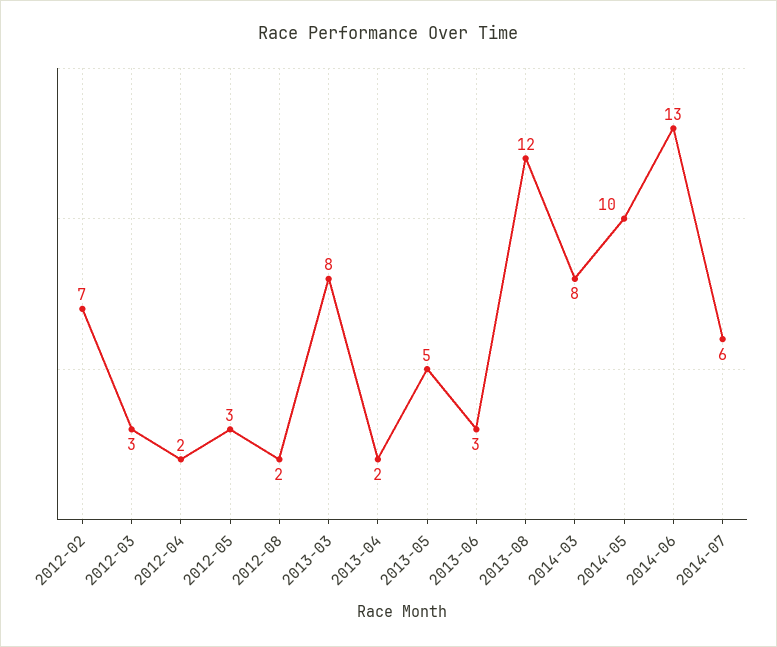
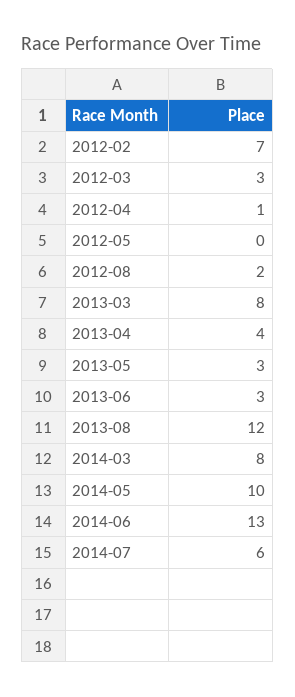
2012-04: 2 -> 1
2012-05: 3 -> 0
2013-04: 2 -> 4
2013-05: 5 -> 3

